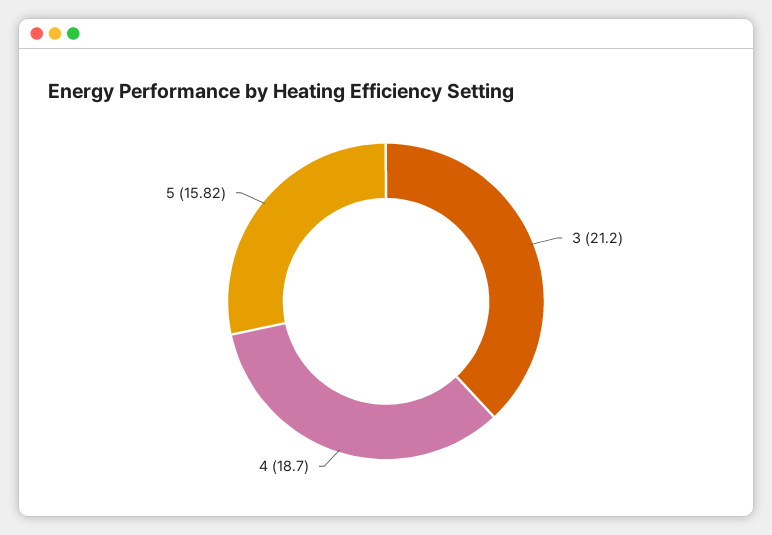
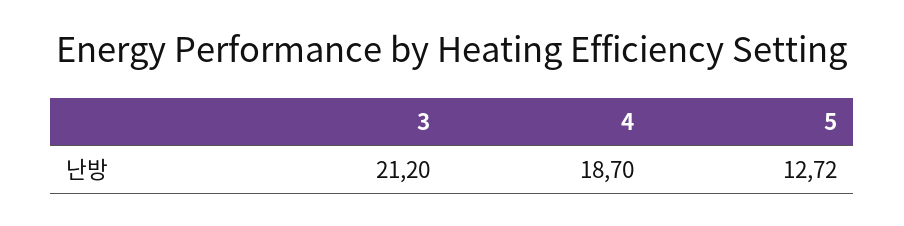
5: 15.82 -> 12.72

